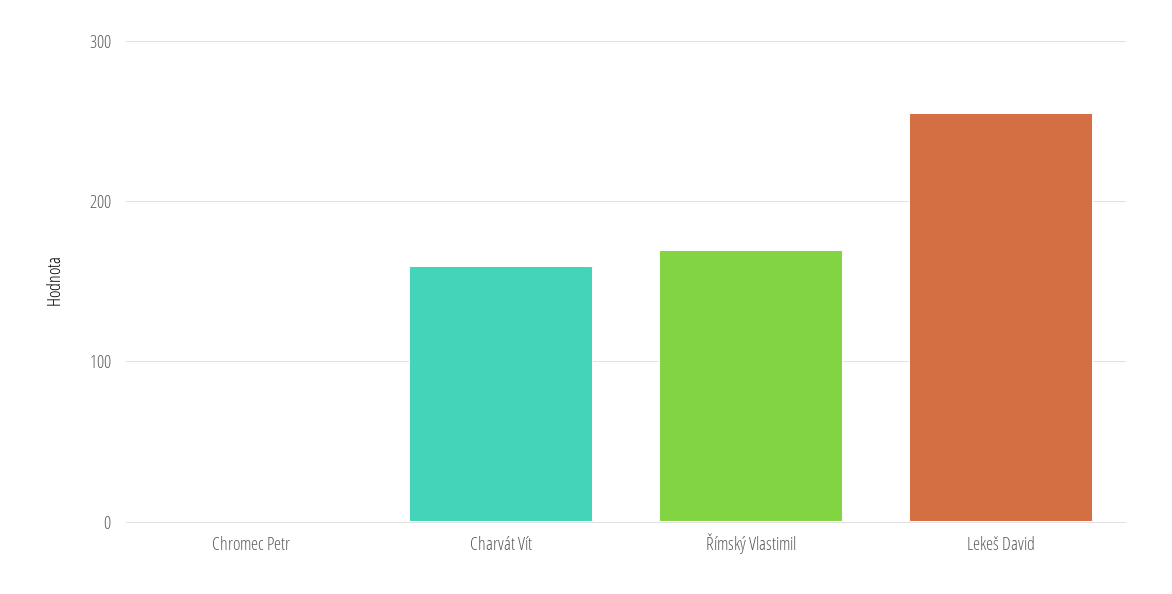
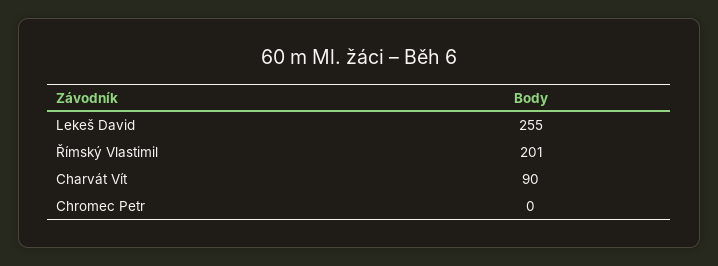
Charvát Vít: 160 -> 90
Římský Vlastimil: 170 -> 201

